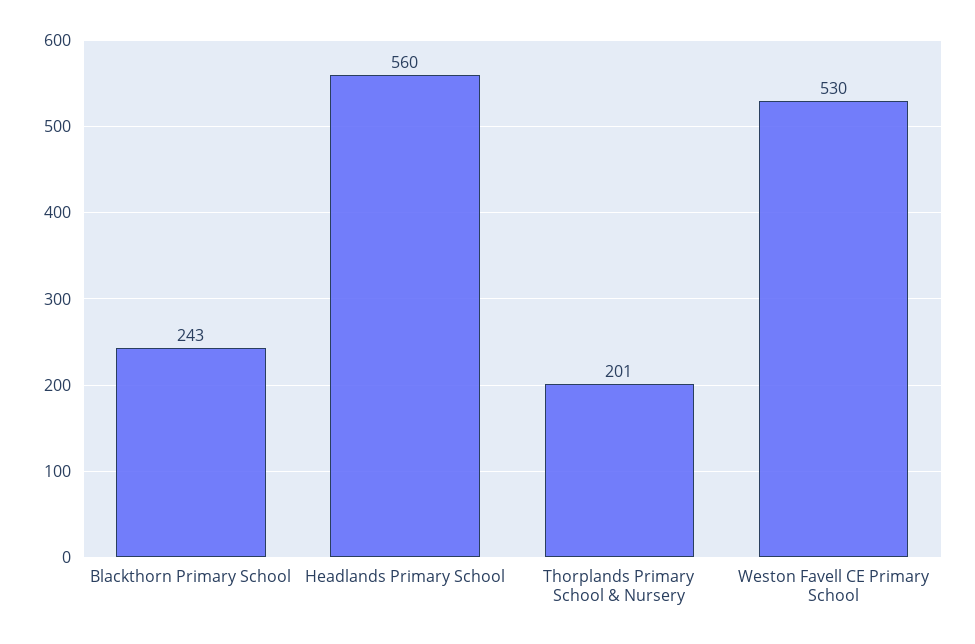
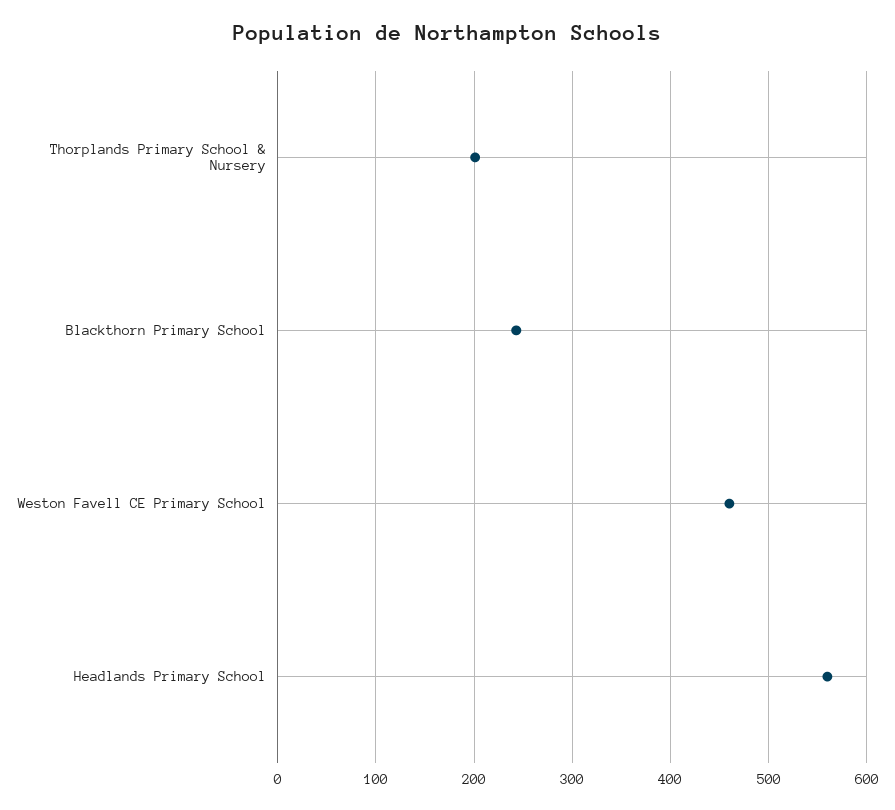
Weston Favell CE Primary School: 530 -> 460

